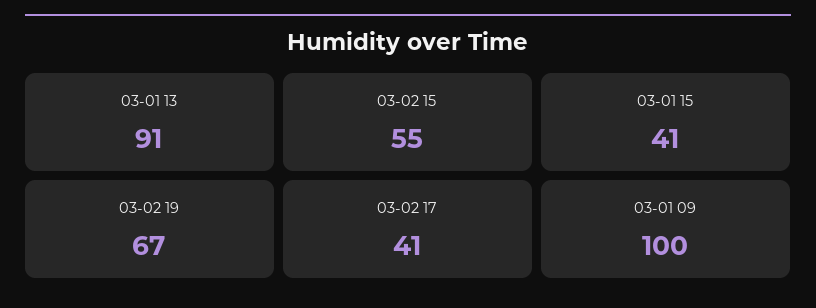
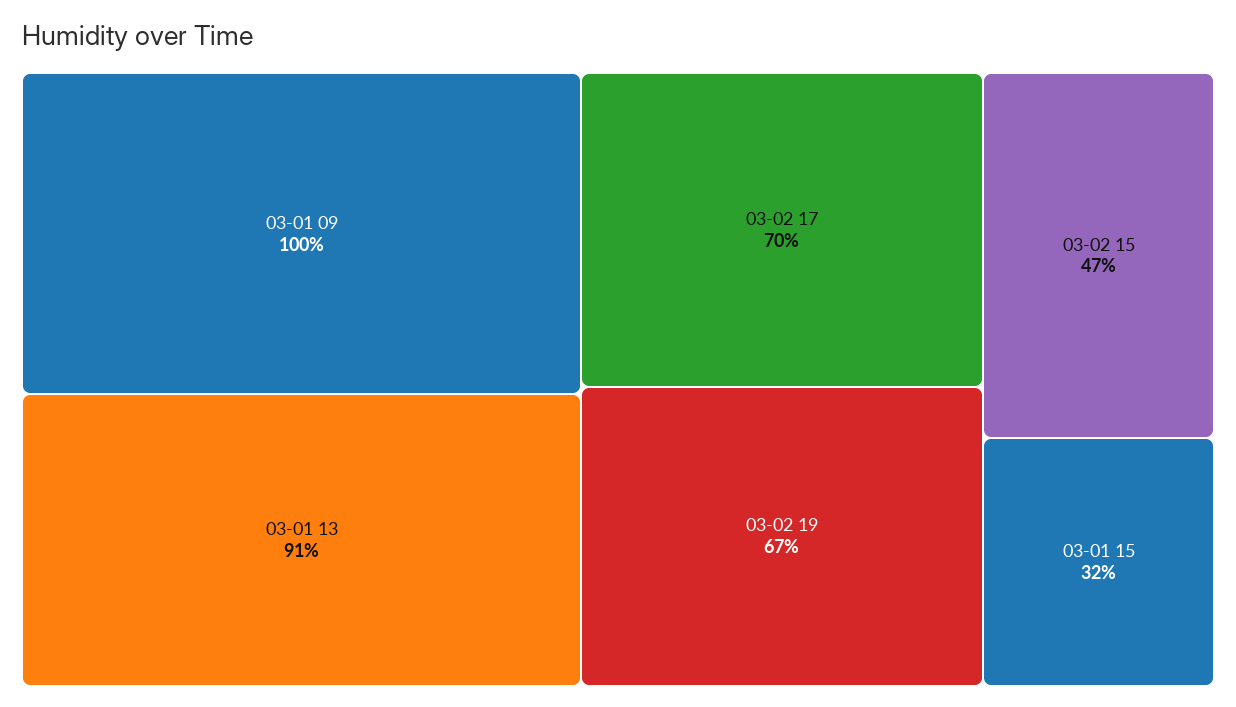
03-02 15: 55 -> 47
03-01 15: 41 -> 32
03-02 17: 41 -> 70

